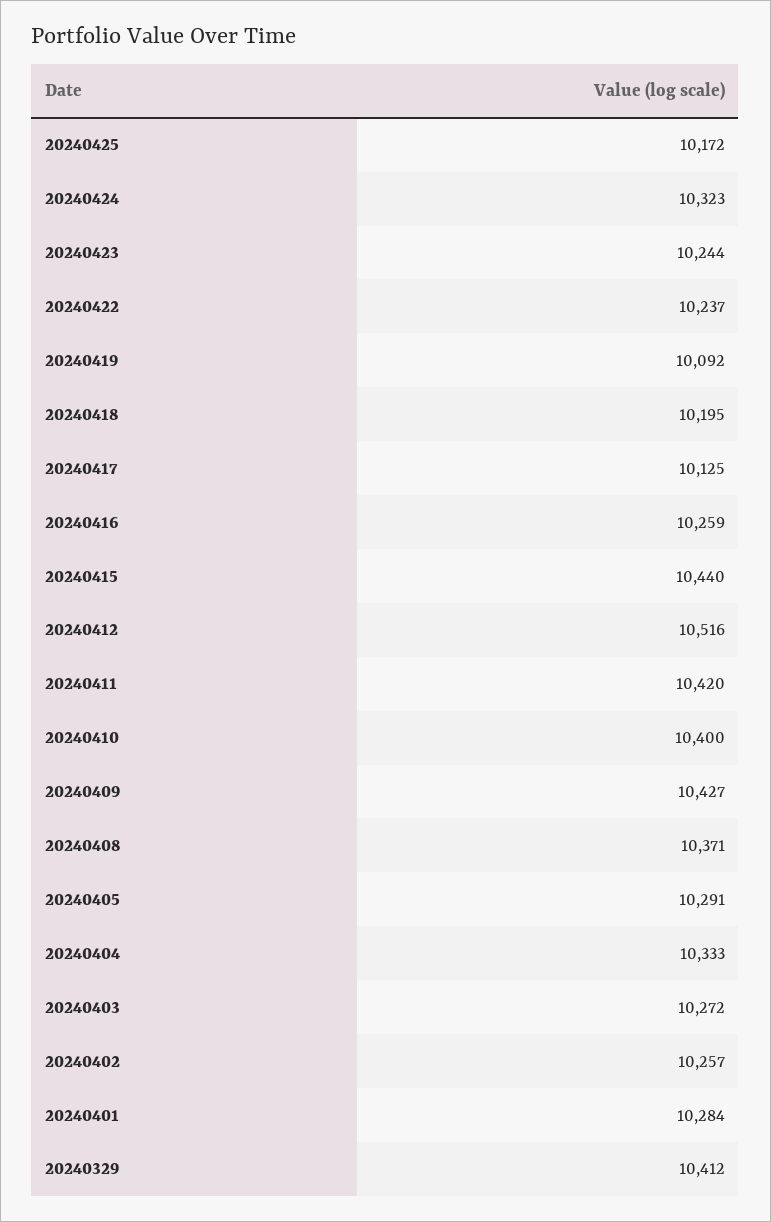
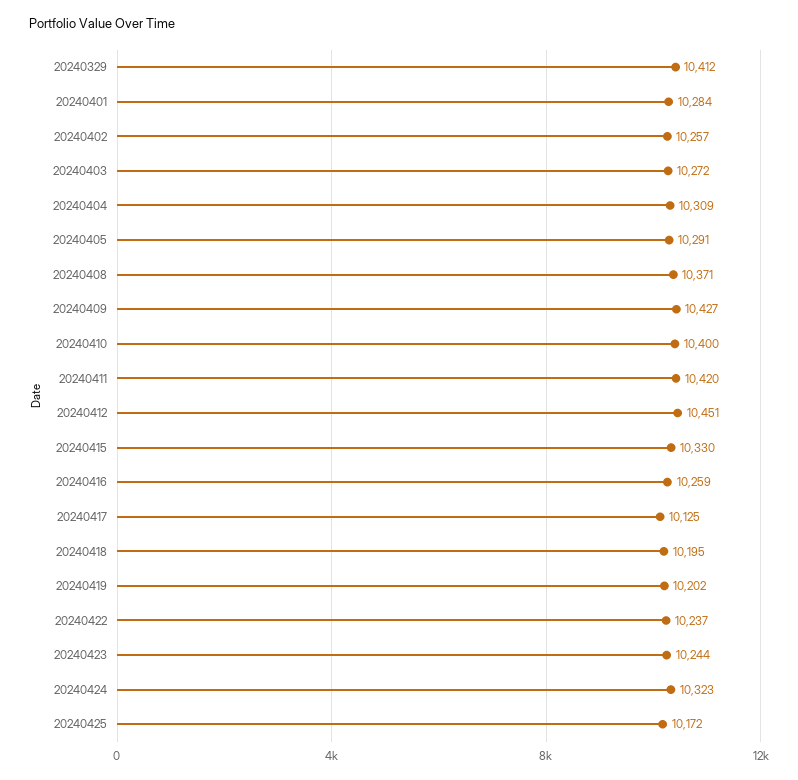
20240419: 10092 -> 10202
20240415: 10440 -> 10330
20240412: 10516 -> 10451
20240404: 10333 -> 10309

